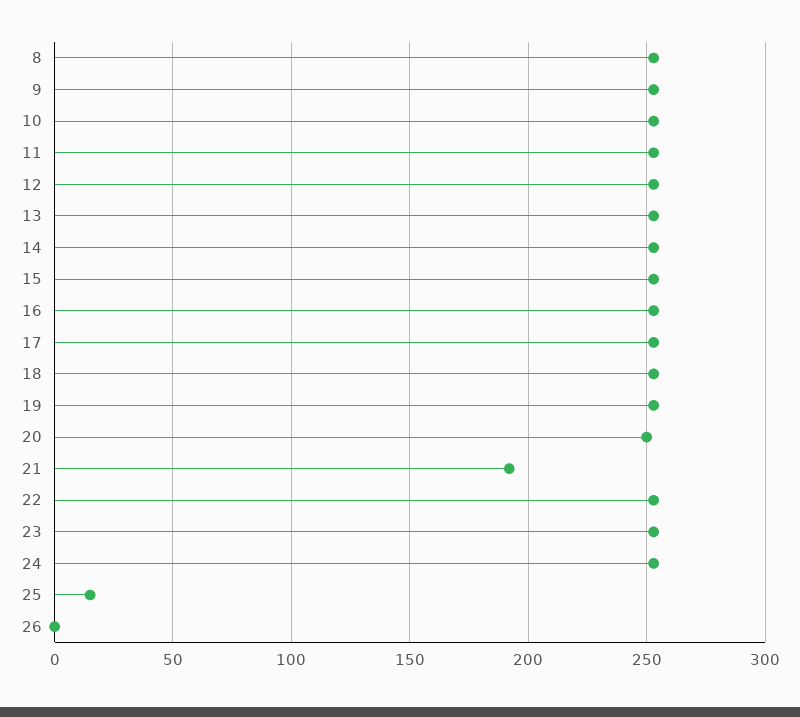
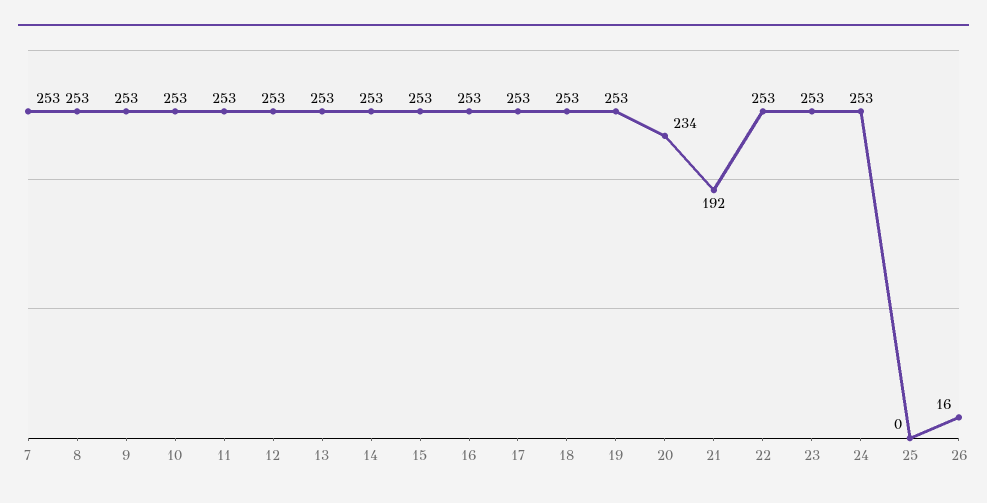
20: 250 -> 234
25: 15 -> 0
26: 0 -> 16
7: none -> 253

